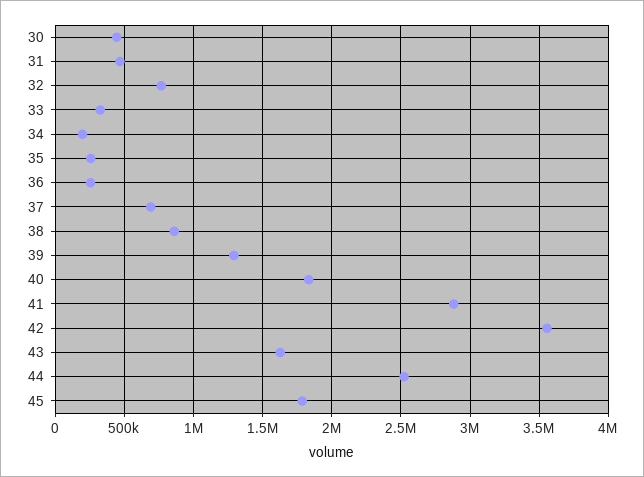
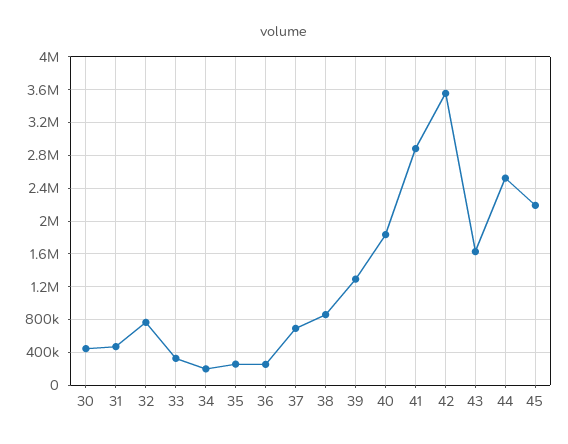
45: 1800000 -> 2200000

